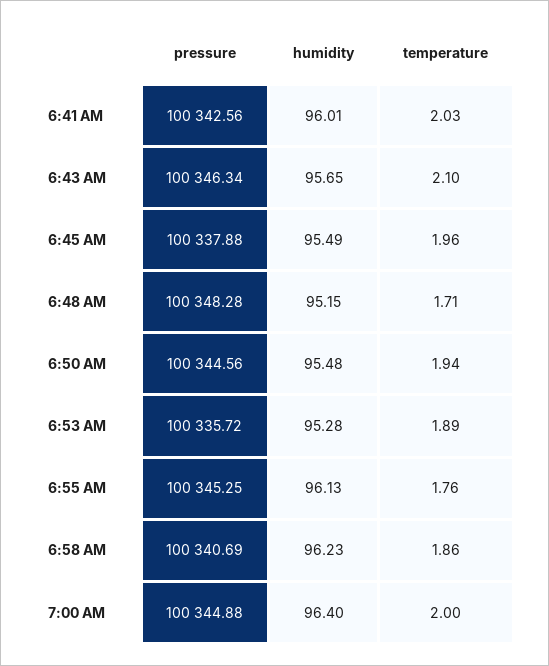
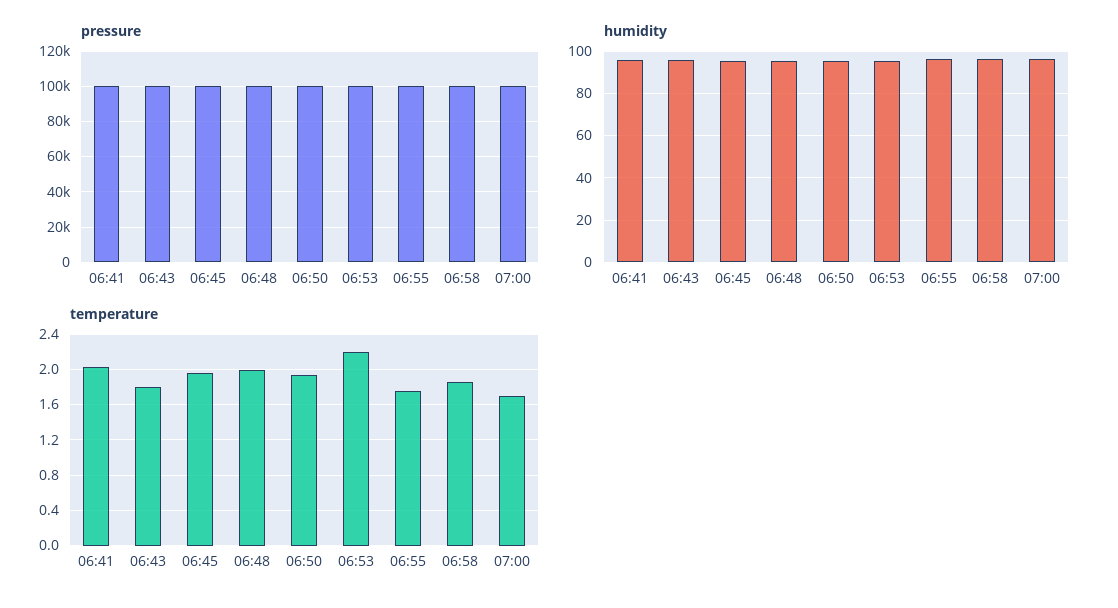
temperature, 6:43 AM: 2.1 -> 1.8
temperature, 6:48 AM: 1.71 -> 2
temperature, 6:53 AM: 1.89 -> 2.2
temperature, 7:00 AM: 2 -> 1.7

